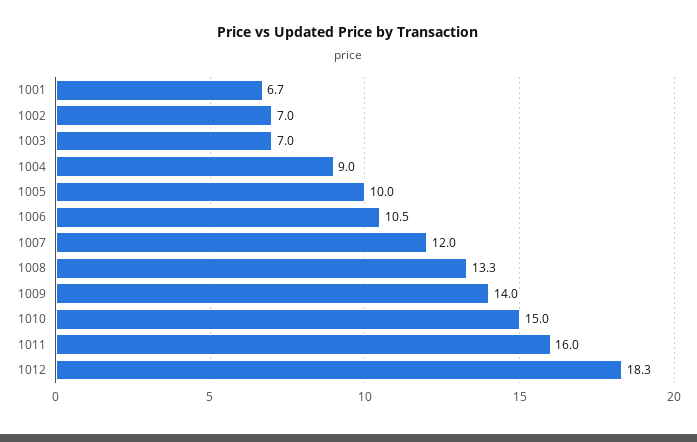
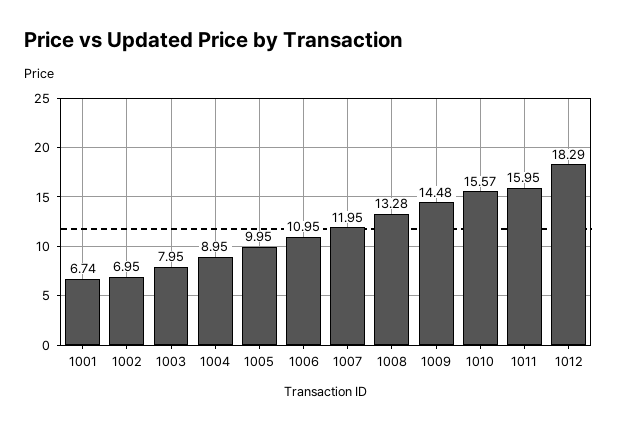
1003: 7 -> 7.95
1006: 10.5 -> 10.95
1009: 14 -> 14.48
1010: 15 -> 15.57

